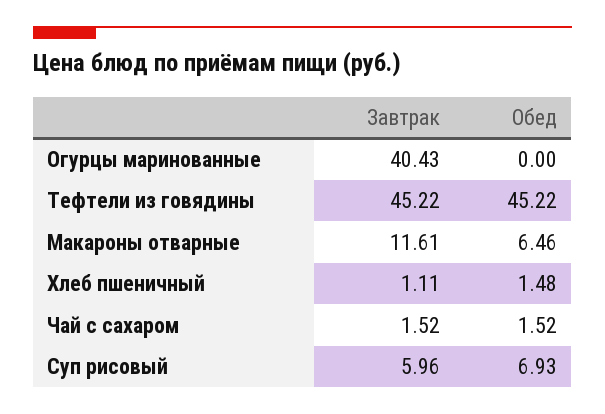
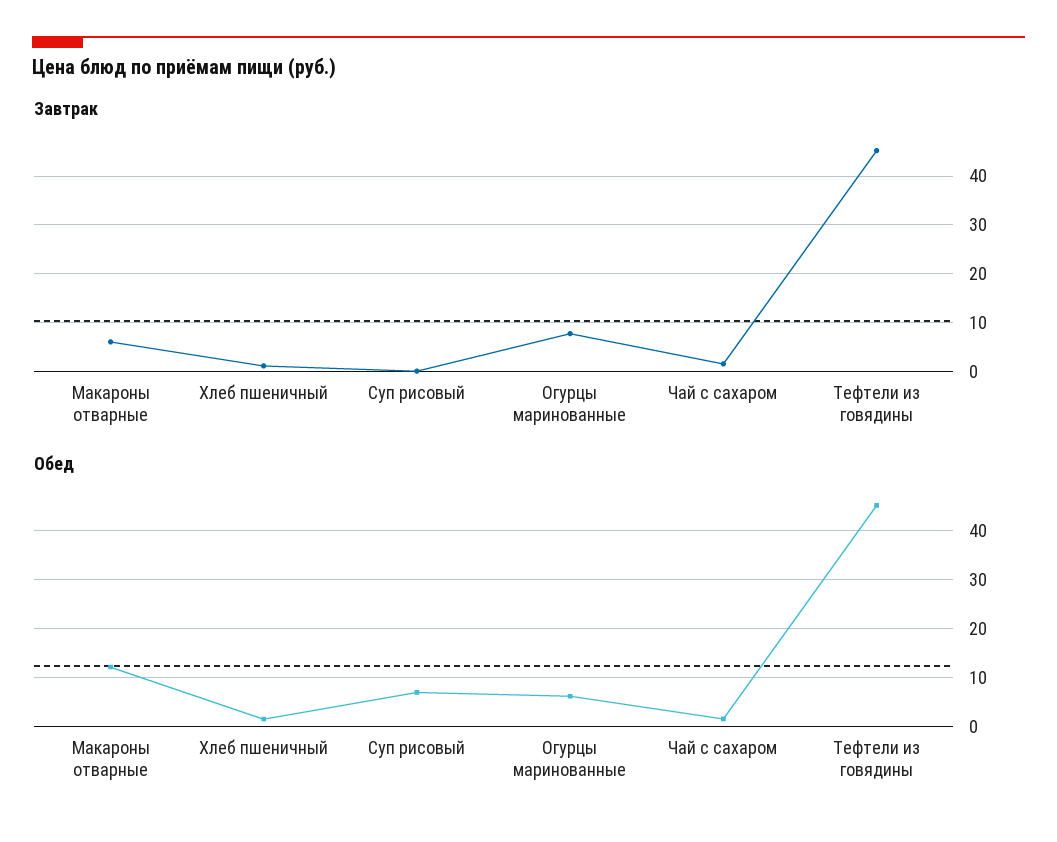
Завтрак, Огурцы маринованные: 40.43 -> 8
Обед, Огурцы маринованные: 0 -> 6
Завтрак, Макароны отварные: 11.61 -> 6
Обед, Макароны отварные: 6.46 -> 12
Завтрак, Суп рисовый: 5.96 -> 0

